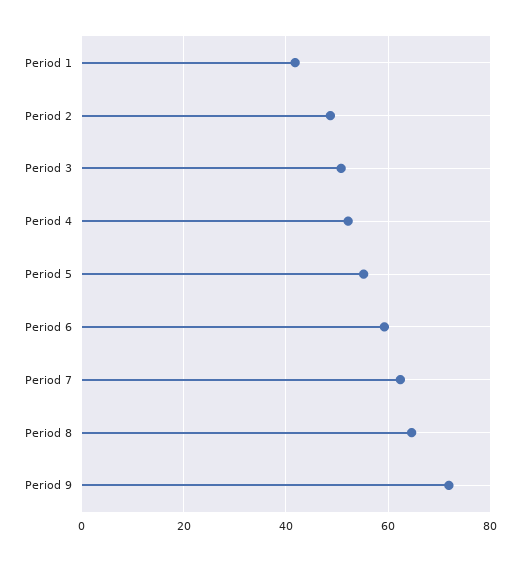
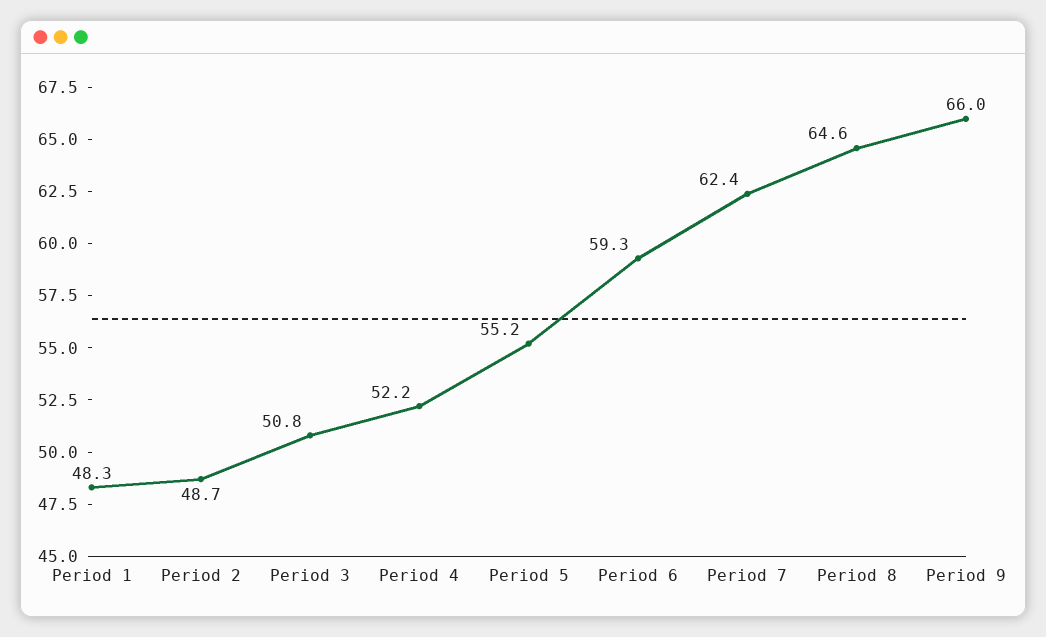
Period 1: 42 -> 48.3
Period 9: 72 -> 66

